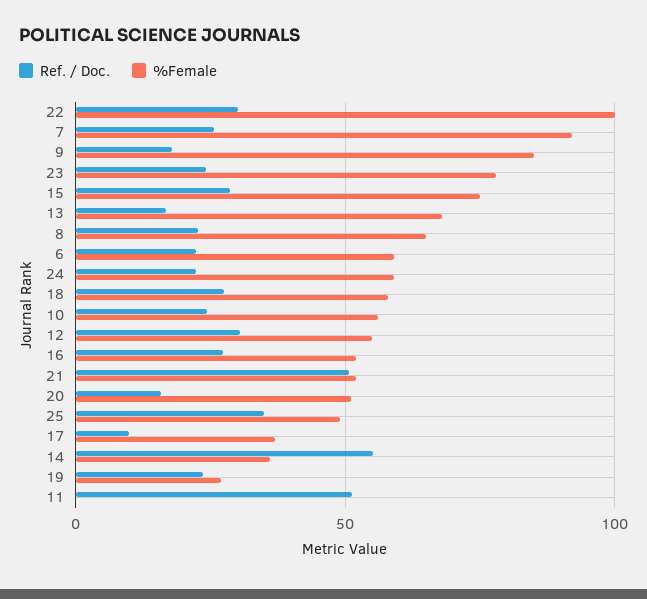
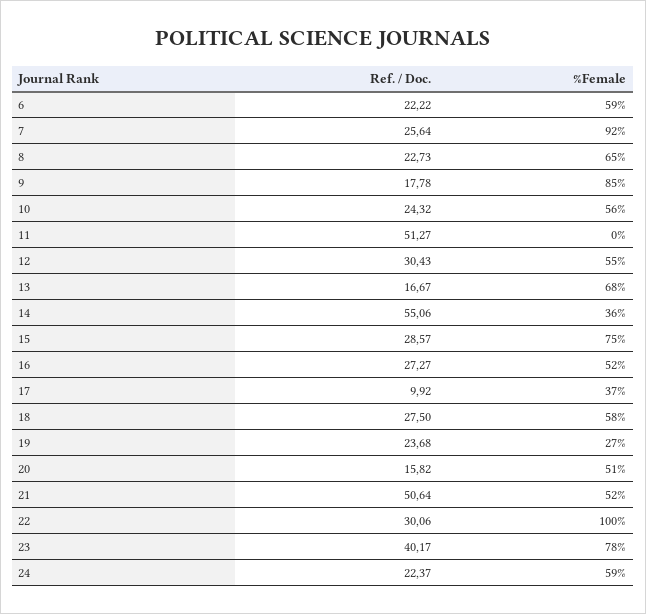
Ref. / Doc., 23: 25 -> 40.17
Ref. / Doc., 25: 35 -> none
%Female, 25: 50 -> none

